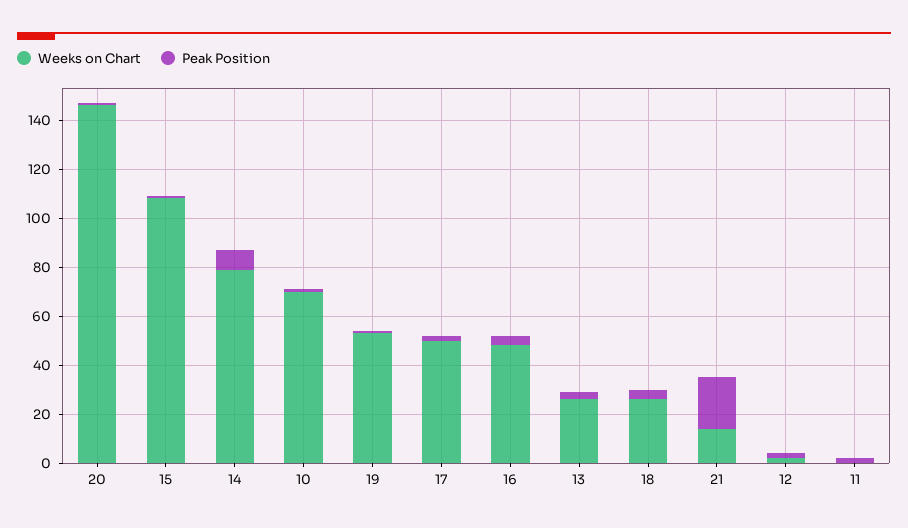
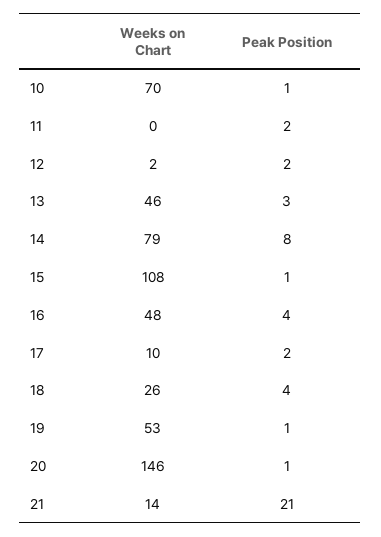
Weeks on Chart, 17: 50 -> 10
Weeks on Chart, 13: 25 -> 46

